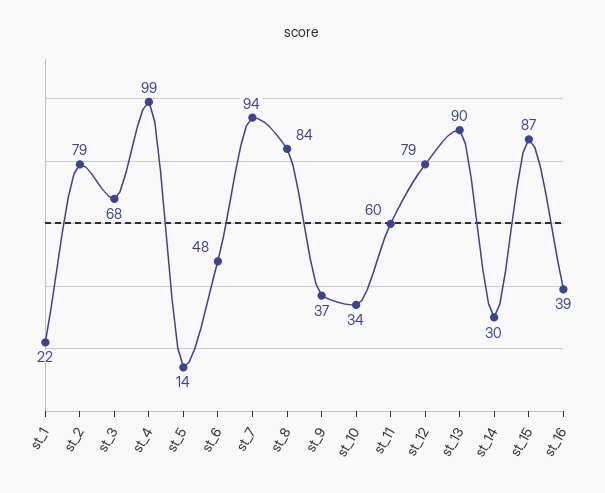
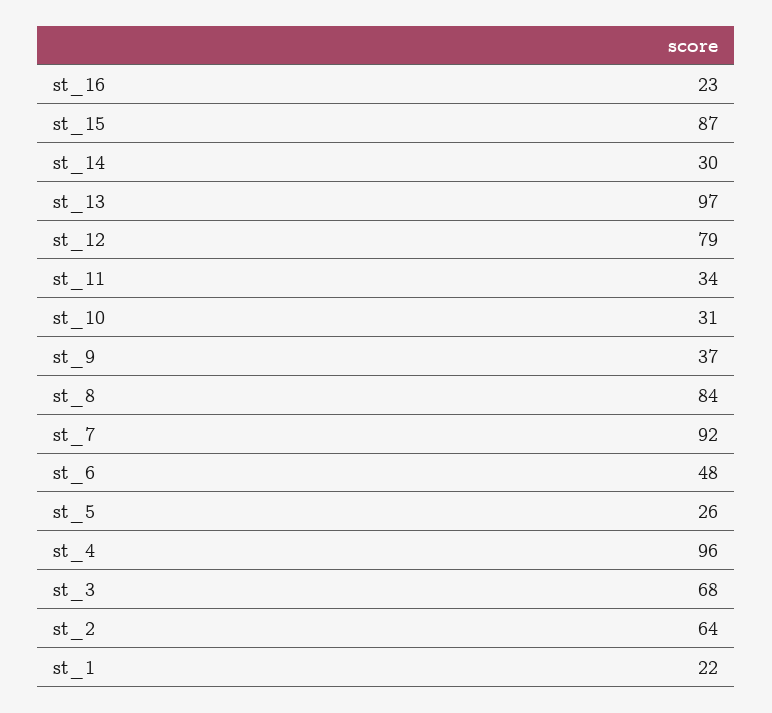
st_2: 79 -> 64
st_4: 99 -> 96
st_5: 14 -> 26
st_7: 94 -> 92
st_10: 34 -> 31
st_11: 60 -> 34
st_13: 90 -> 97
st_16: 39 -> 23

